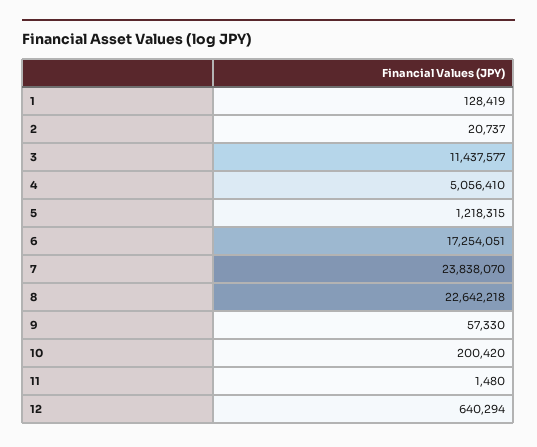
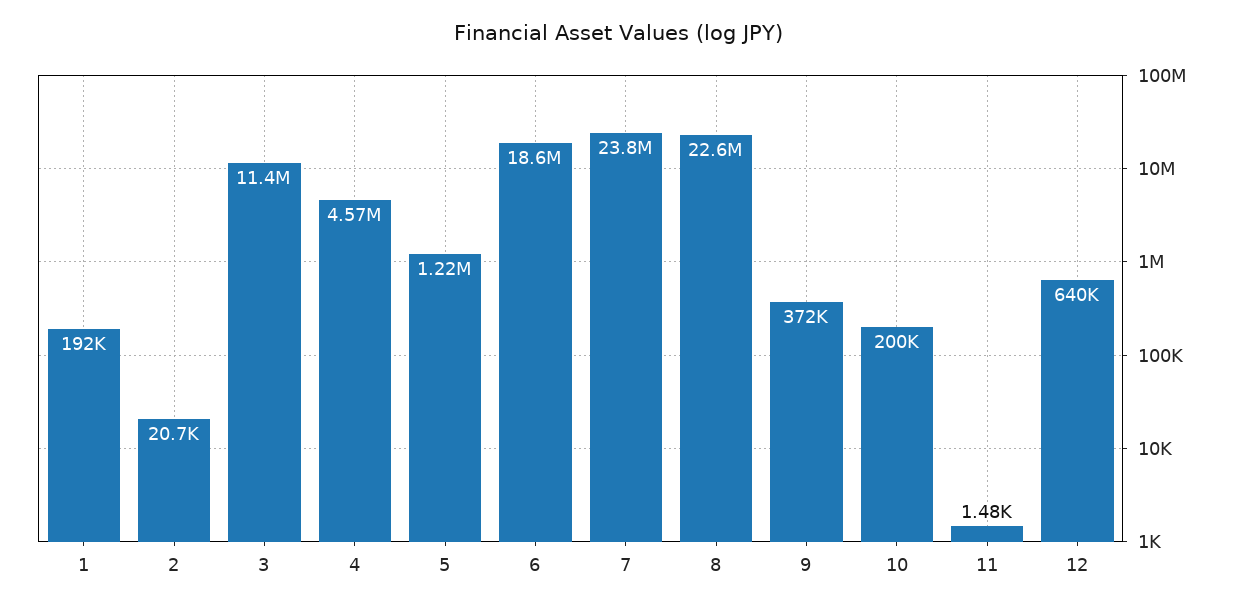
1: 128419 -> 192000
4: 5056410 -> 4570000
6: 17254051 -> 18600000
9: 57330 -> 372000

